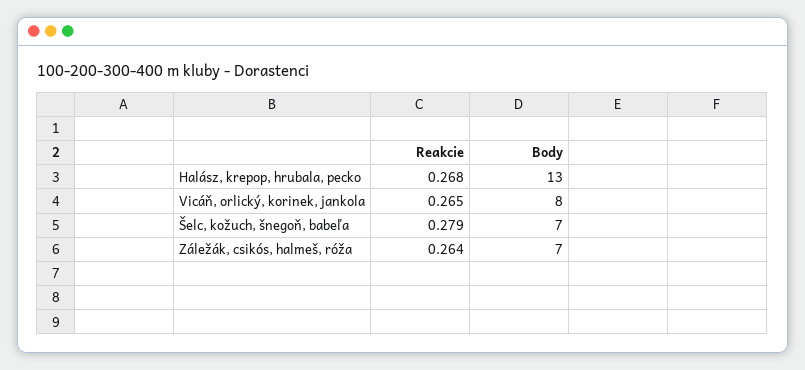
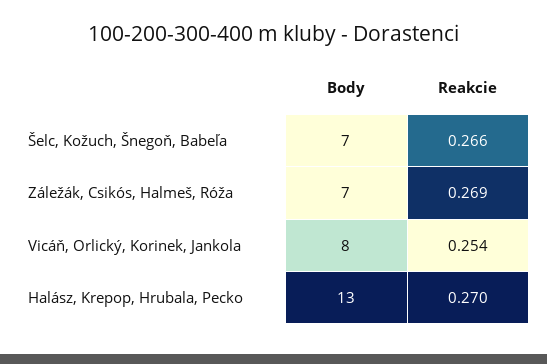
Reakcie, Halász, krepop, hrubala, pecko: 0.268 -> 0.27
Reakcie, Vicáň, orlický, korinek, jankola: 0.265 -> 0.254
Reakcie, Šelc, kožuch, šnegoň, babeľa: 0.279 -> 0.266
Reakcie, Záležák, csikós, halmeš, róža: 0.264 -> 0.269

